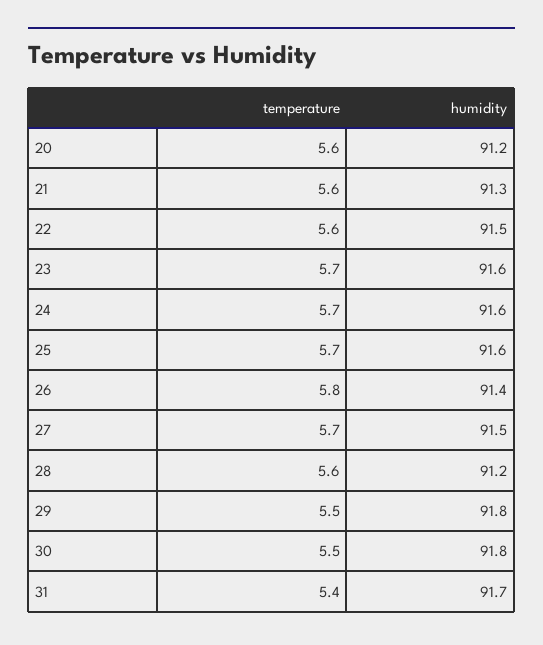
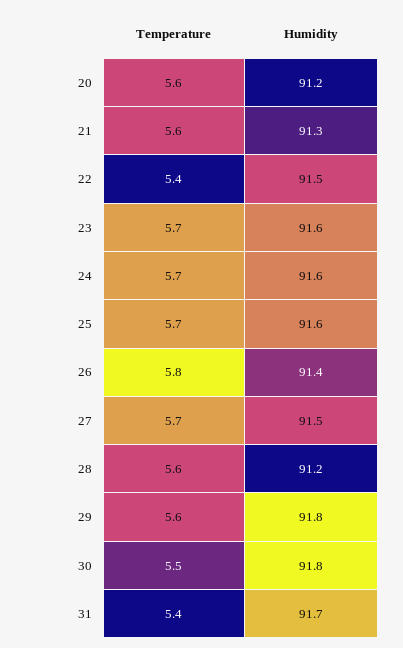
temperature, 22: 5.6 -> 5.4
temperature, 29: 5.5 -> 5.6

